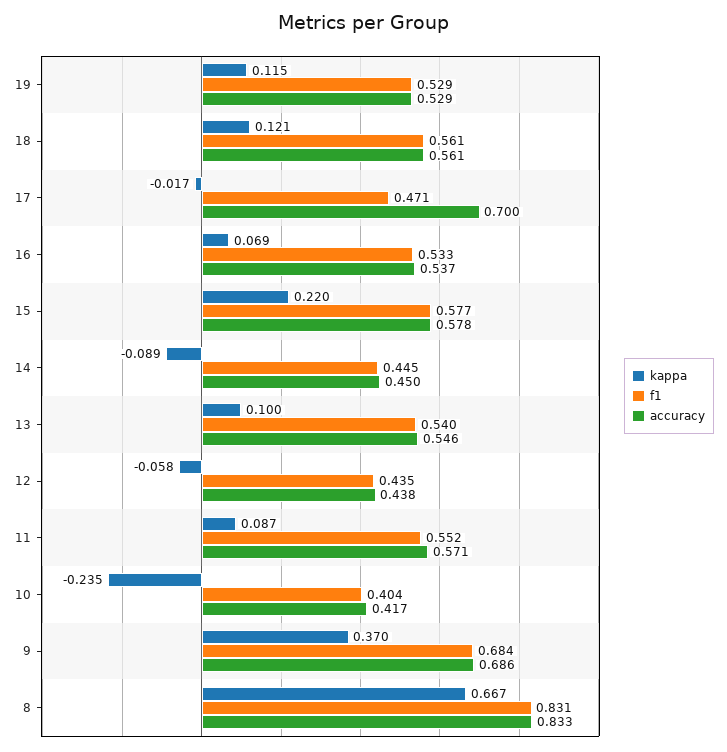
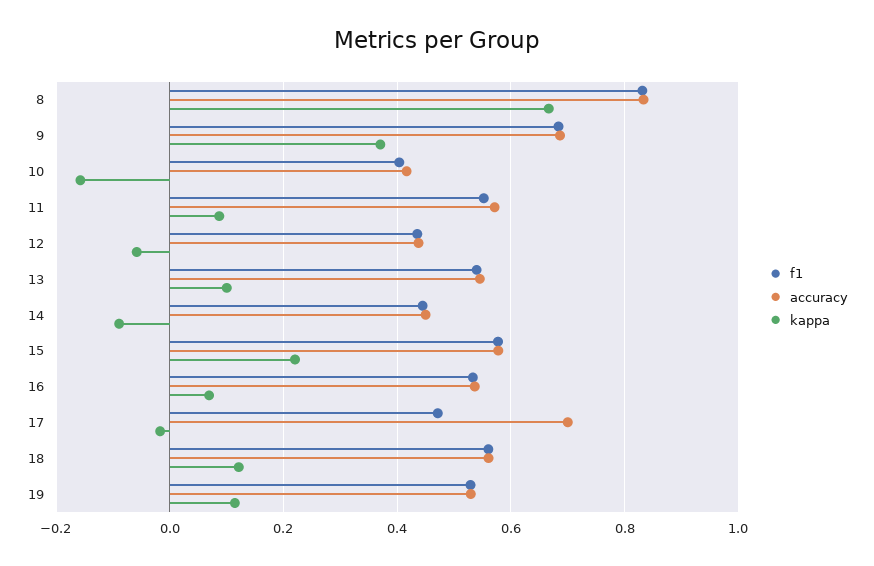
kappa, 10: -0.235 -> -0.16

